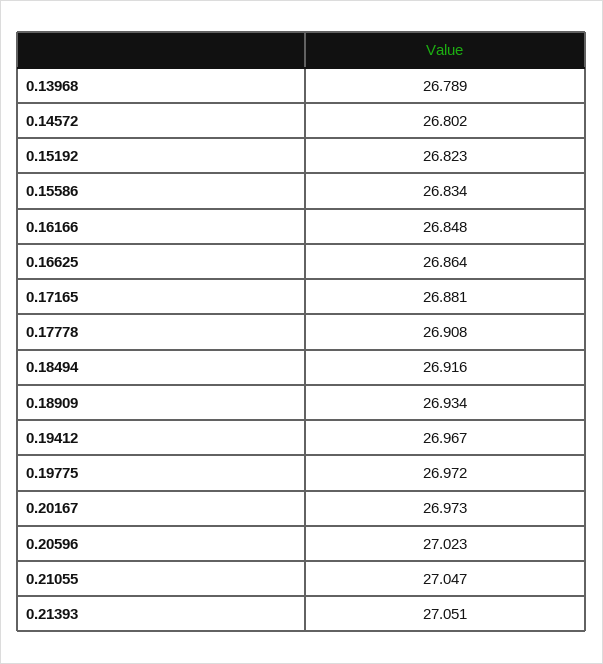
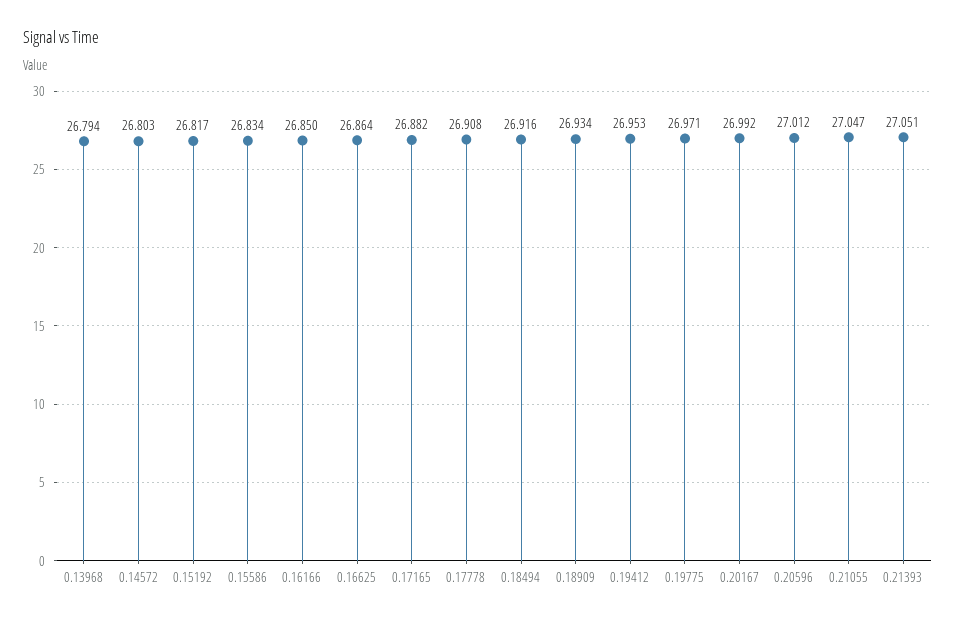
0.13968: 26.789 -> 26.794
0.14572: 26.802 -> 26.803
0.15192: 26.823 -> 26.817
0.16166: 26.848 -> 26.85
0.17165: 26.881 -> 26.882
0.19412: 26.967 -> 26.953
0.19775: 26.972 -> 26.971
0.20167: 26.973 -> 26.992
0.20596: 27.023 -> 27.012

